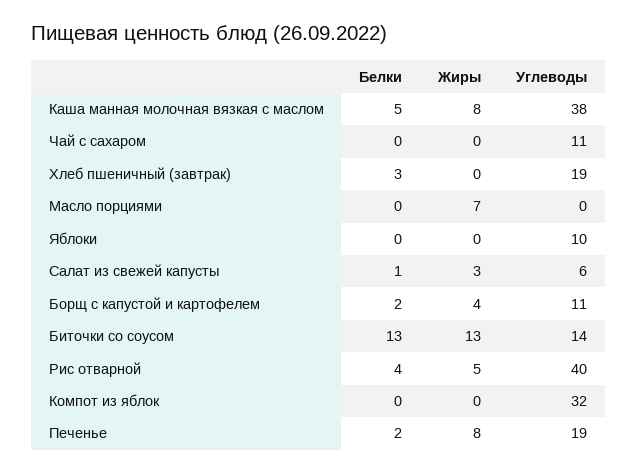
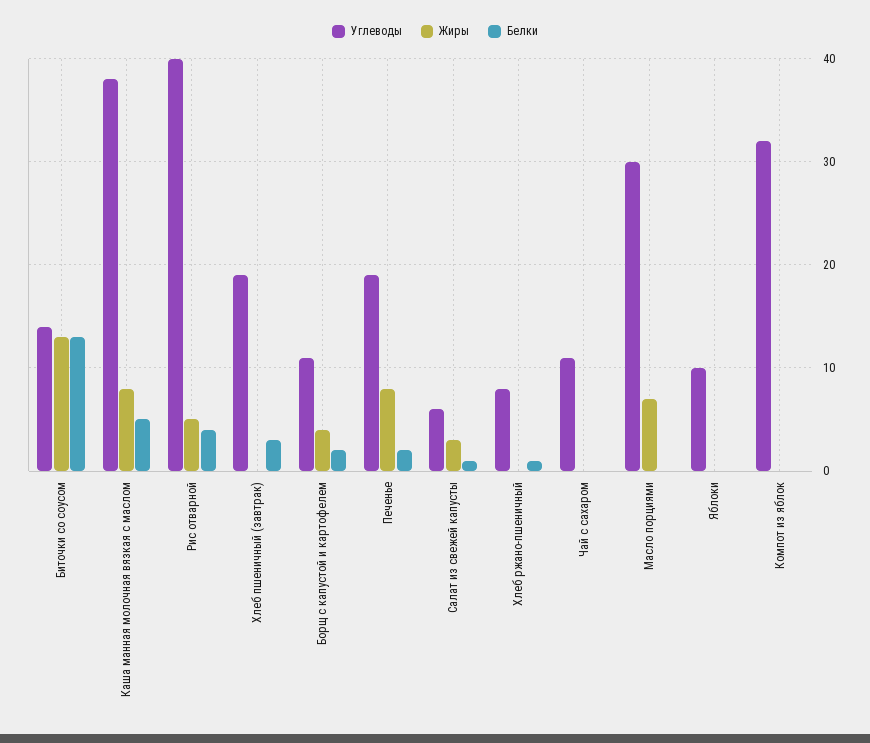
Углеводы, Масло порциями: 0 -> 30
Углеводы, Хлеб ржано-пшеничный: none -> 8
Жиры, Хлеб ржано-пшеничный: none -> 0
Белки, Хлеб ржано-пшеничный: none -> 1

